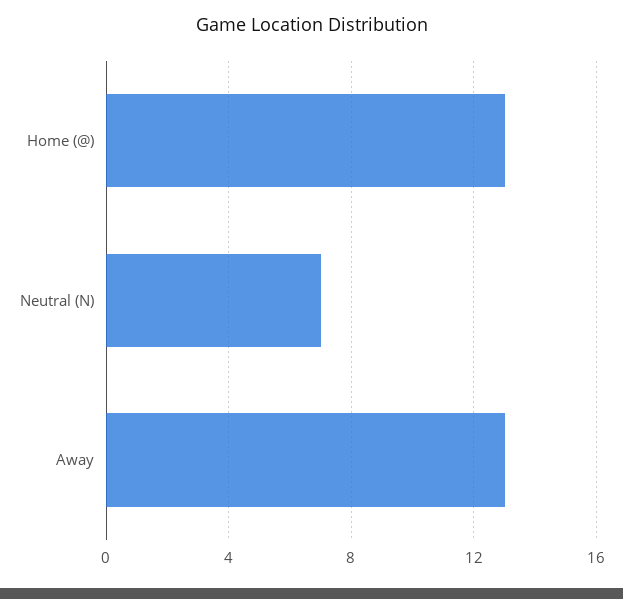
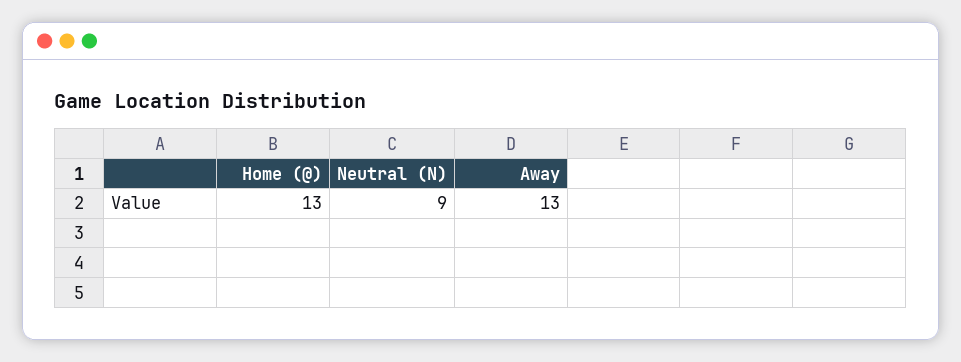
Neutral (N): 7 -> 9

